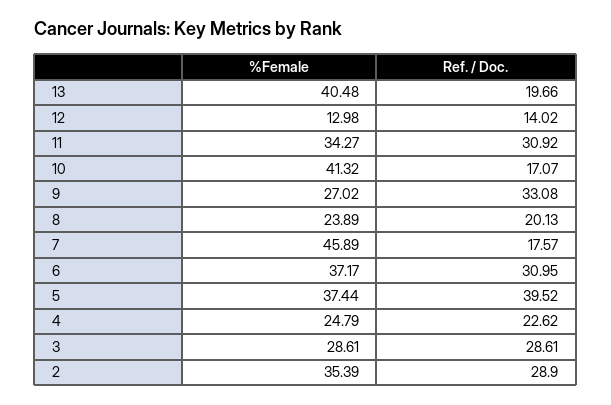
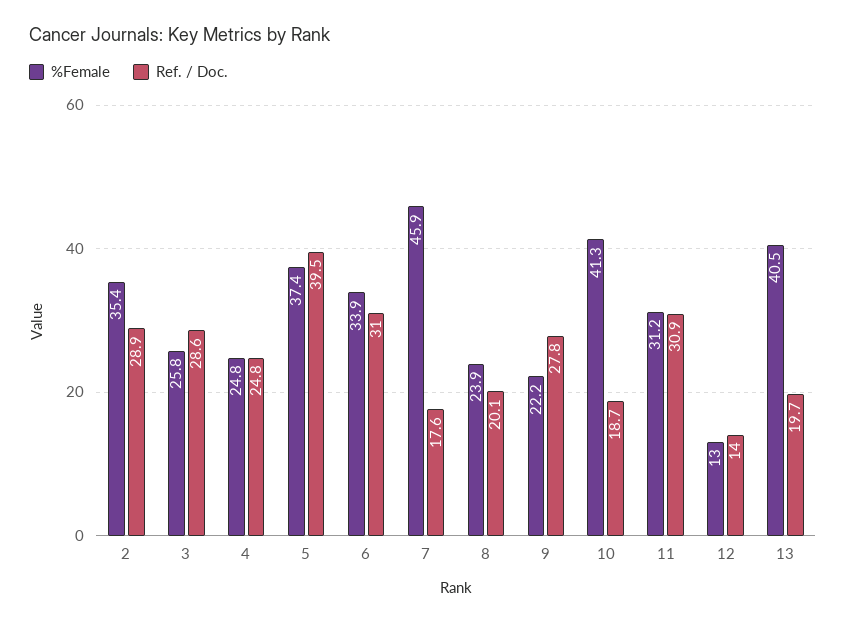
%Female, 11: 34.27 -> 31.2
Ref. / Doc., 10: 17.07 -> 18.7
%Female, 9: 27.02 -> 22.2
Ref. / Doc., 9: 33.08 -> 27.8
%Female, 6: 37.17 -> 33.9
Ref. / Doc., 4: 22.62 -> 24.8
%Female, 3: 28.61 -> 25.8

